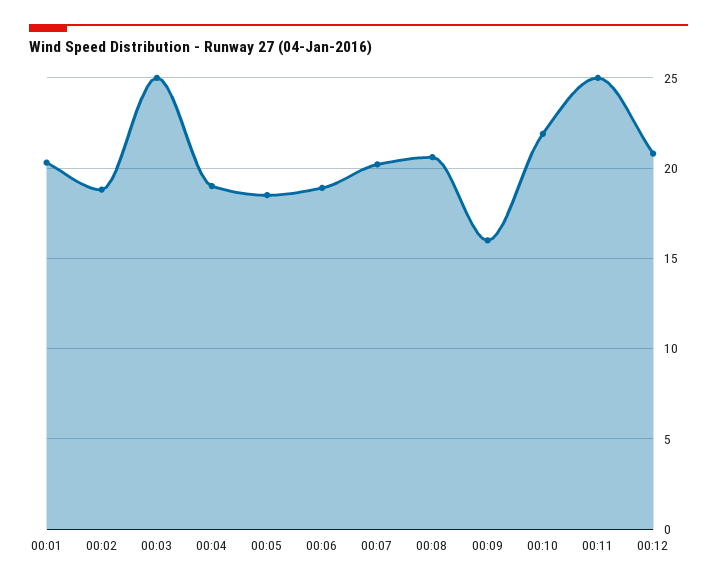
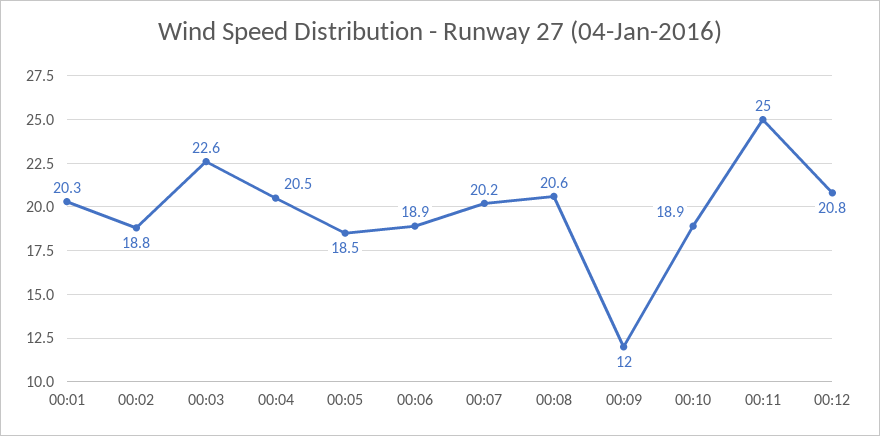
00:03: 25 -> 22.6
00:04: 19 -> 20.5
00:09: 16 -> 12
00:10: 22 -> 18.9

